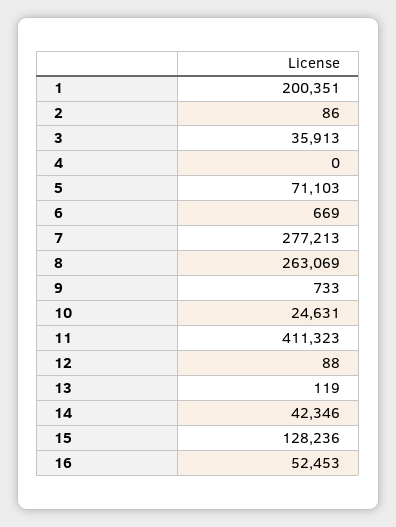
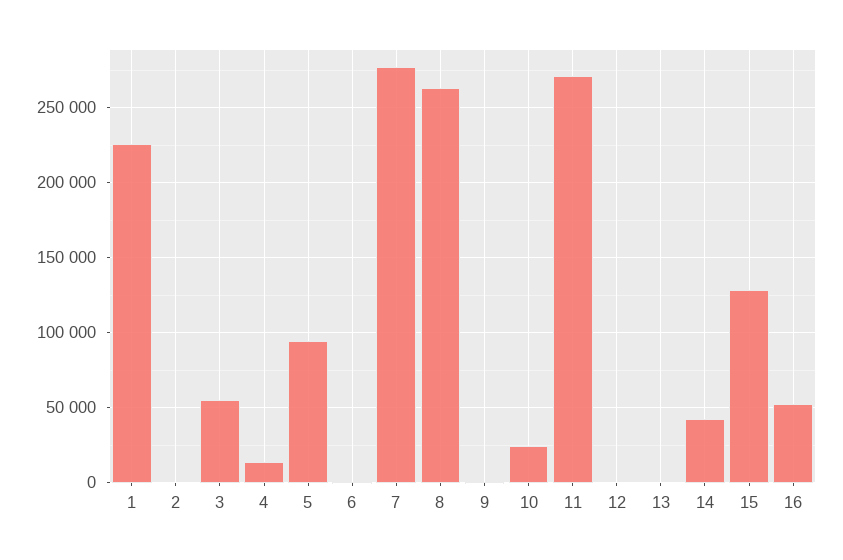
1: 200351 -> 225000
3: 35913 -> 55000
4: 0 -> 15000
5: 71103 -> 95000
11: 411323 -> 270000

